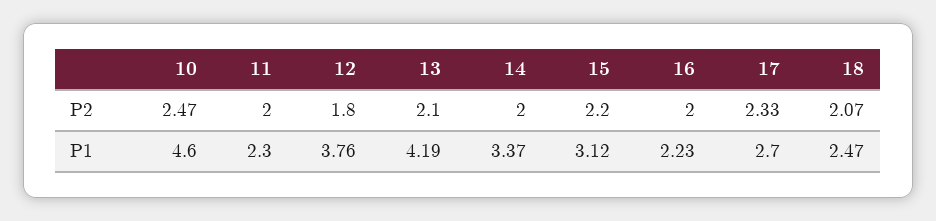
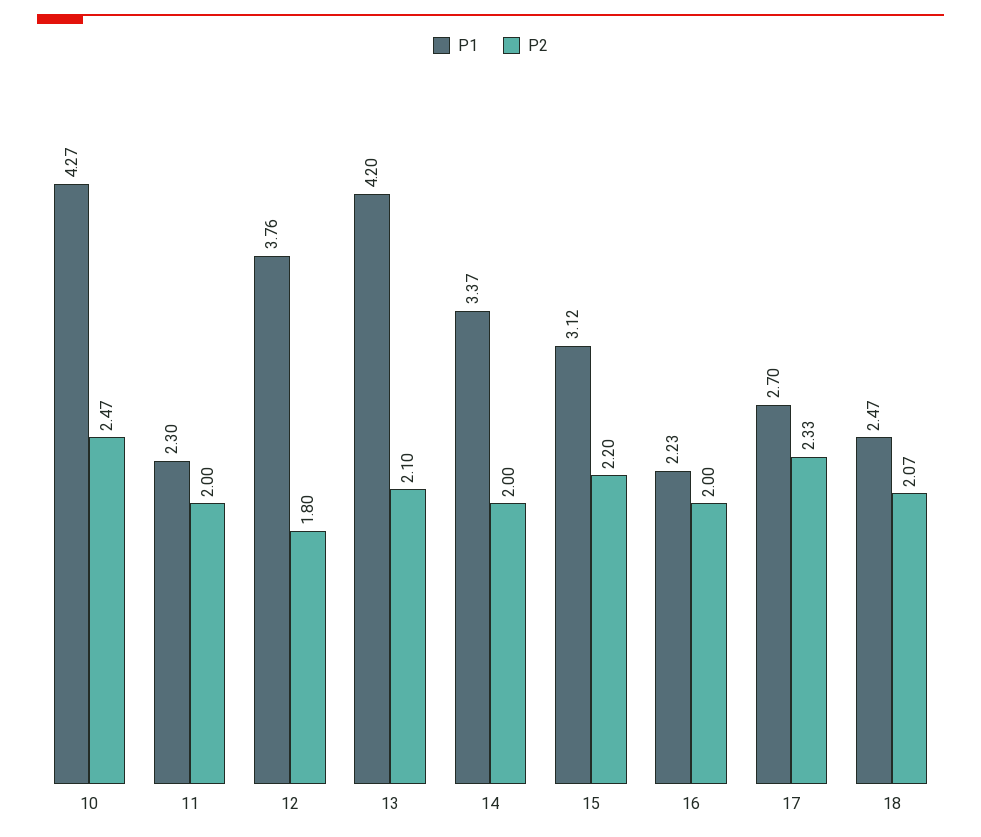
P1, 10: 4.6 -> 4.27
P1, 13: 4.19 -> 4.2

